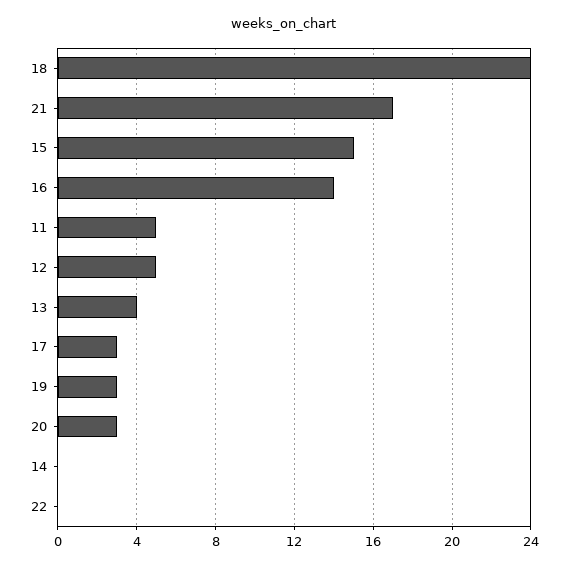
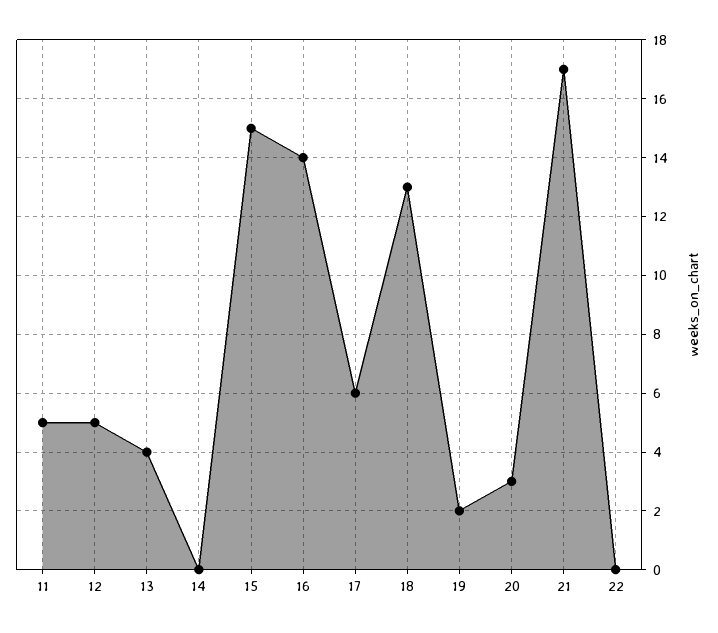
18: 24 -> 13
17: 3 -> 6
19: 3 -> 2

